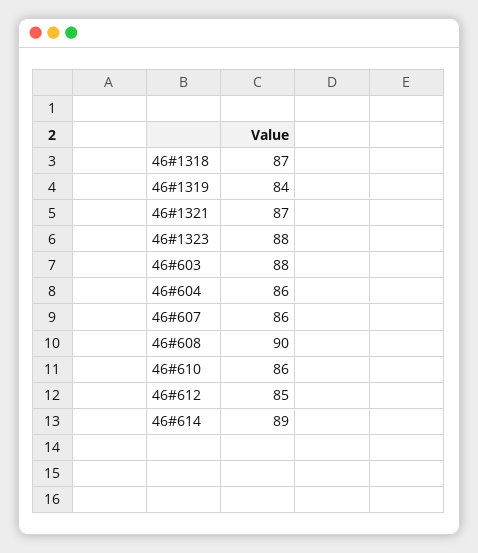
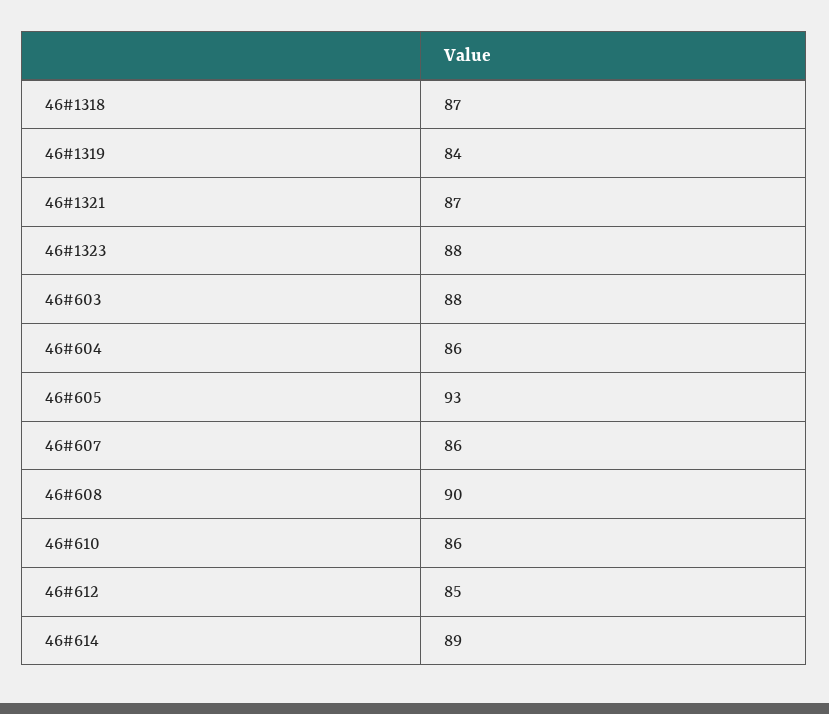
46#605: none -> 93

